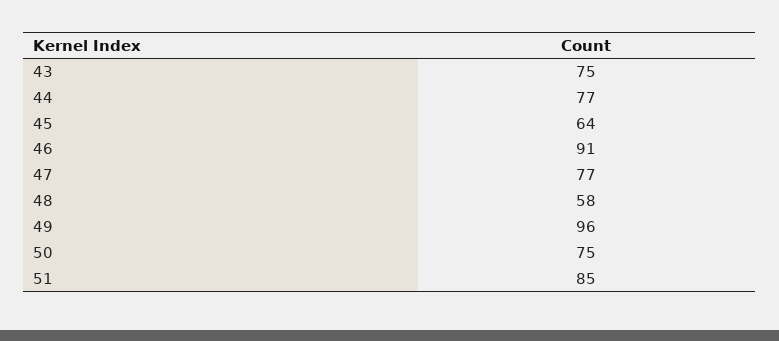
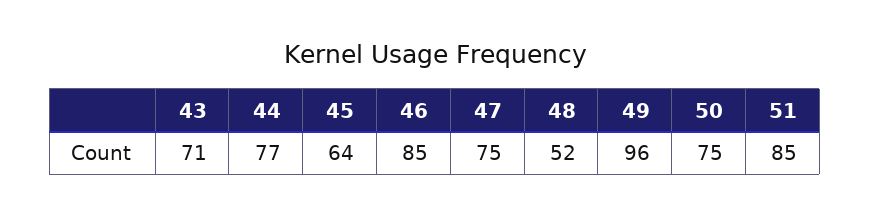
43: 75 -> 71
46: 91 -> 85
47: 77 -> 75
48: 58 -> 52

